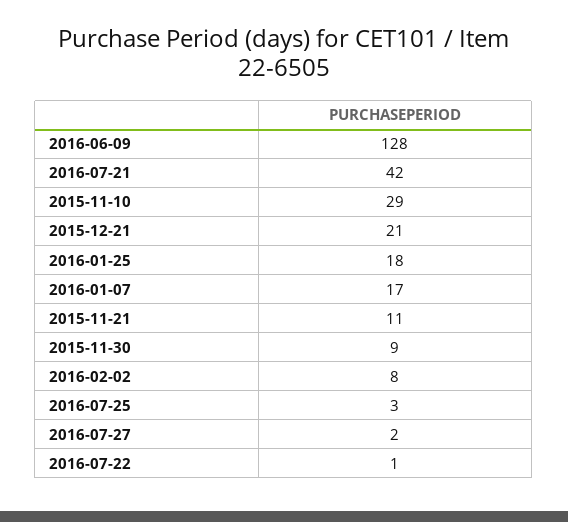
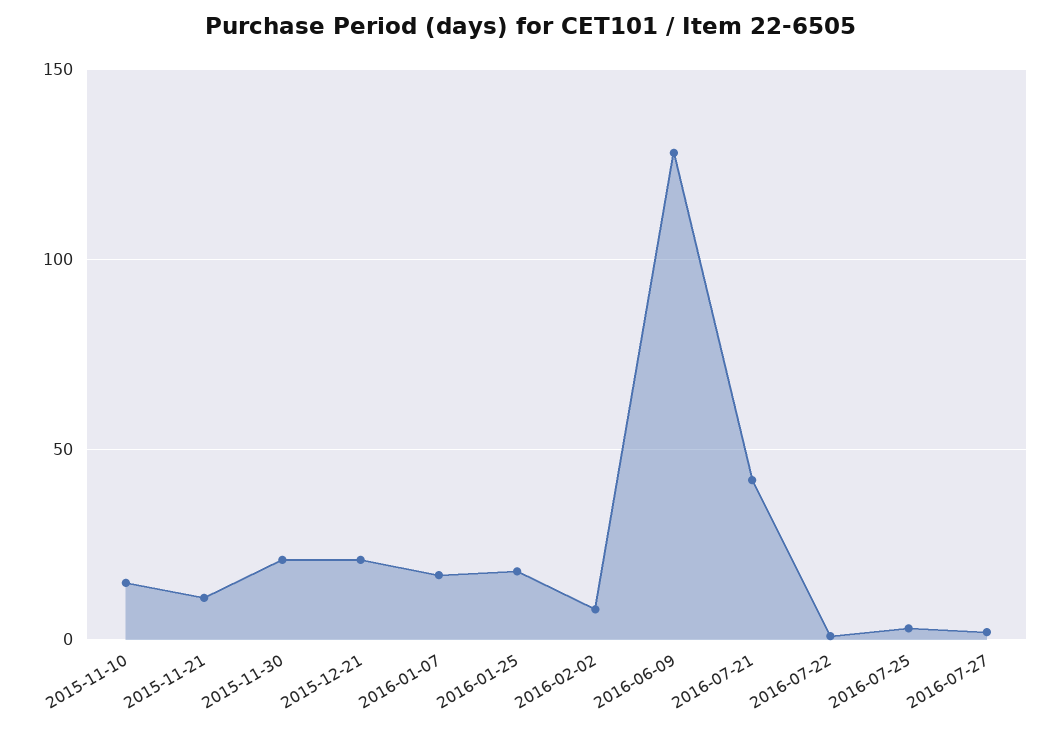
2015-11-10: 29 -> 15
2015-11-30: 9 -> 20

